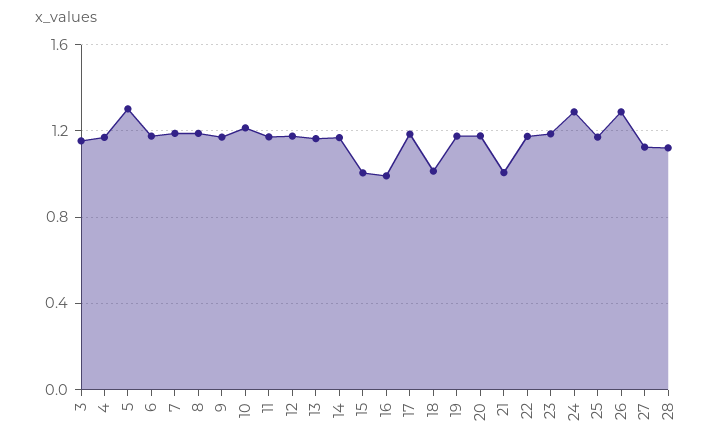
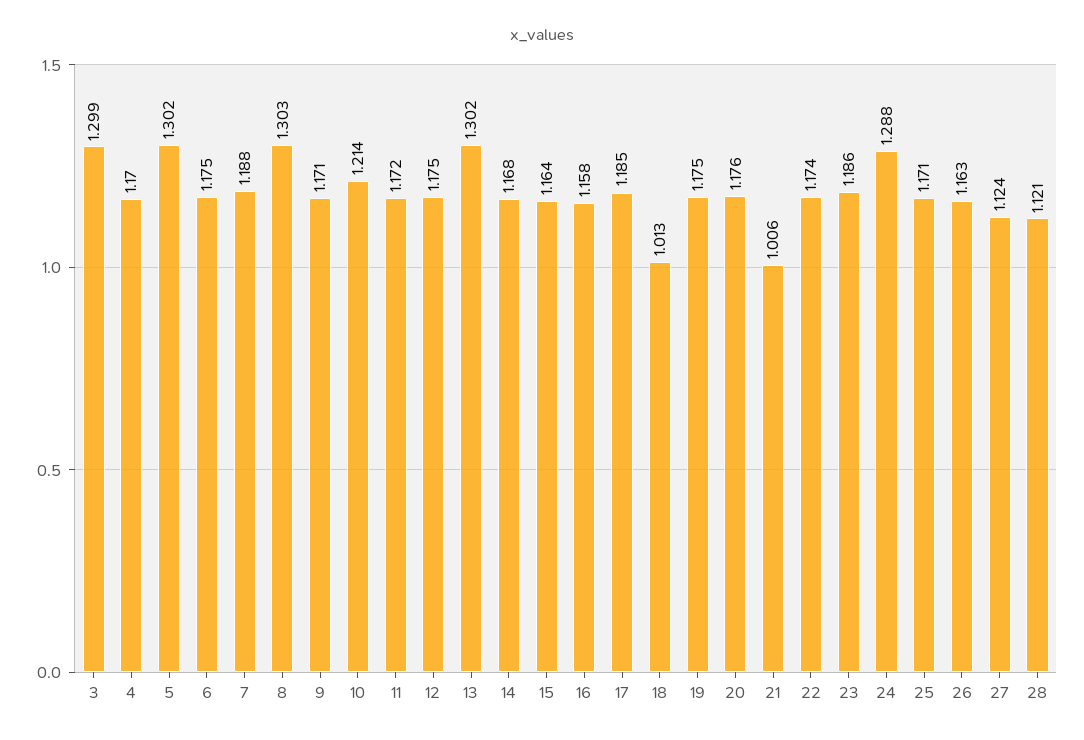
3: 1.15 -> 1.299
8: 1.2 -> 1.303
13: 1.15 -> 1.302
15: 1 -> 1.164
16: 1 -> 1.158
26: 1.3 -> 1.163

